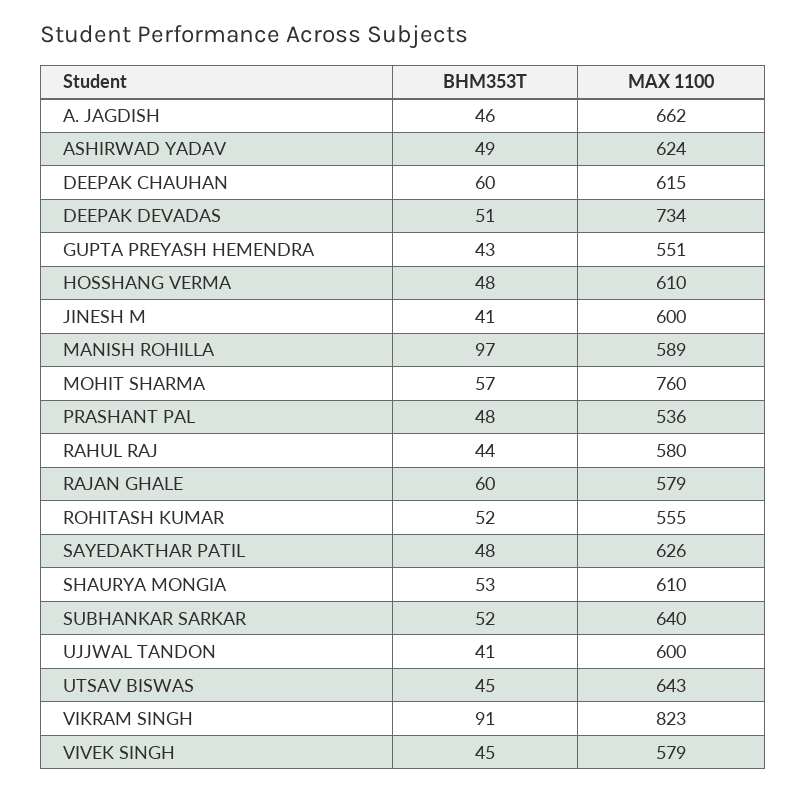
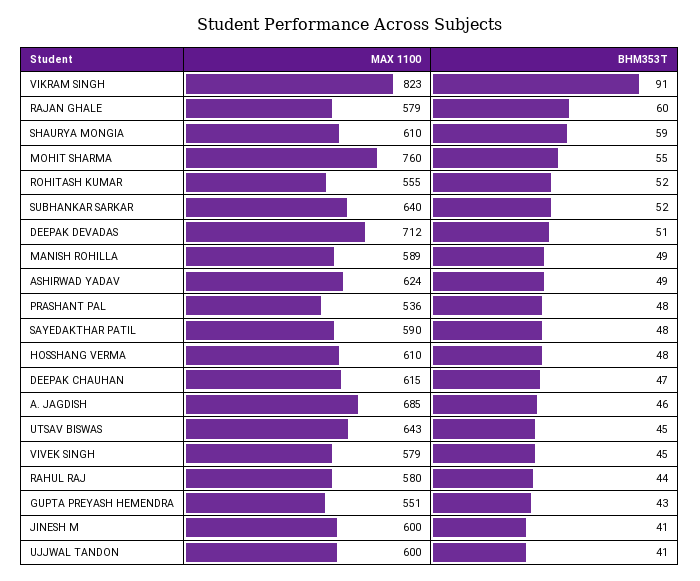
MAX 1100, A. JAGDISH: 662 -> 685
BHM353T, DEEPAK CHAUHAN: 60 -> 47
MAX 1100, DEEPAK DEVADAS: 734 -> 712
BHM353T, MANISH ROHILLA: 97 -> 49
BHM353T, MOHIT SHARMA: 57 -> 55
MAX 1100, SAYEDAKTHAR PATIL: 626 -> 590
BHM353T, SHAURYA MONGIA: 53 -> 59

